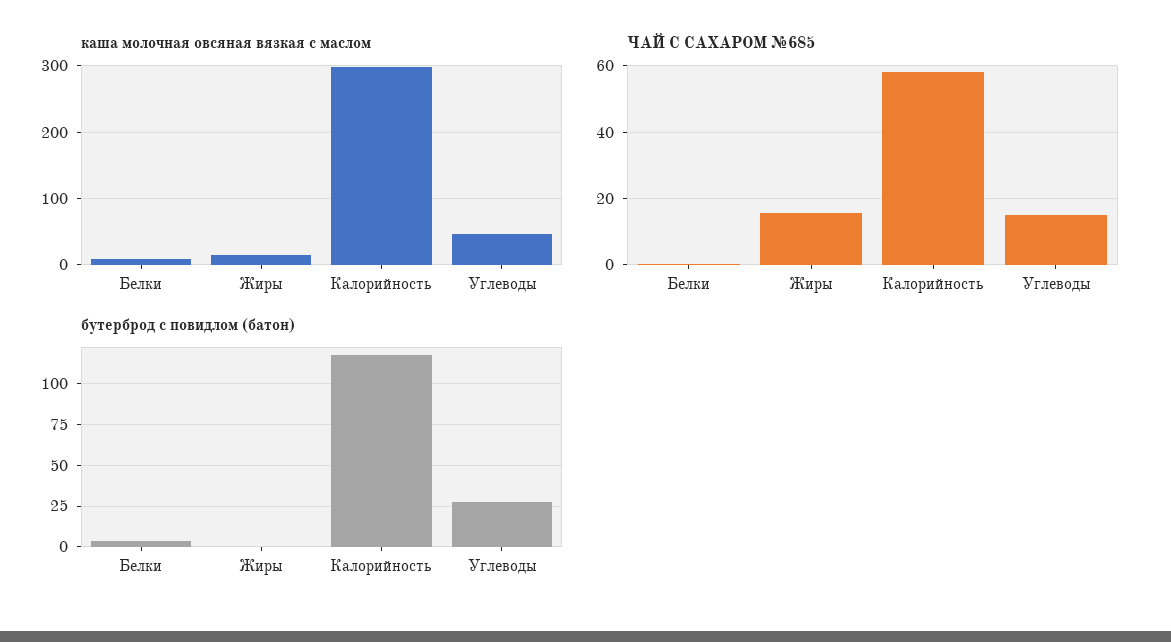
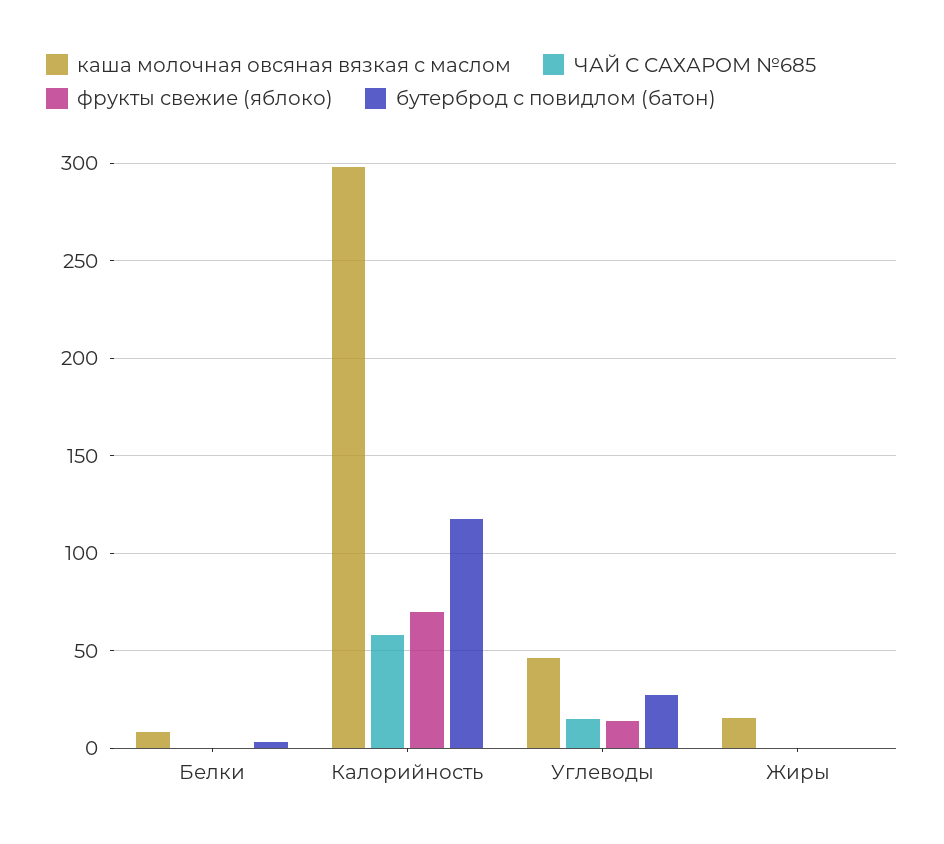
ЧАЙ С САХАРОМ №685, Жиры: 16 -> 0
фрукты свежие (яблоко), Белки: none -> 0
фрукты свежие (яблоко), Калорийность: none -> 70
фрукты свежие (яблоко), Углеводы: none -> 15
фрукты свежие (яблоко), Жиры: none -> 0

